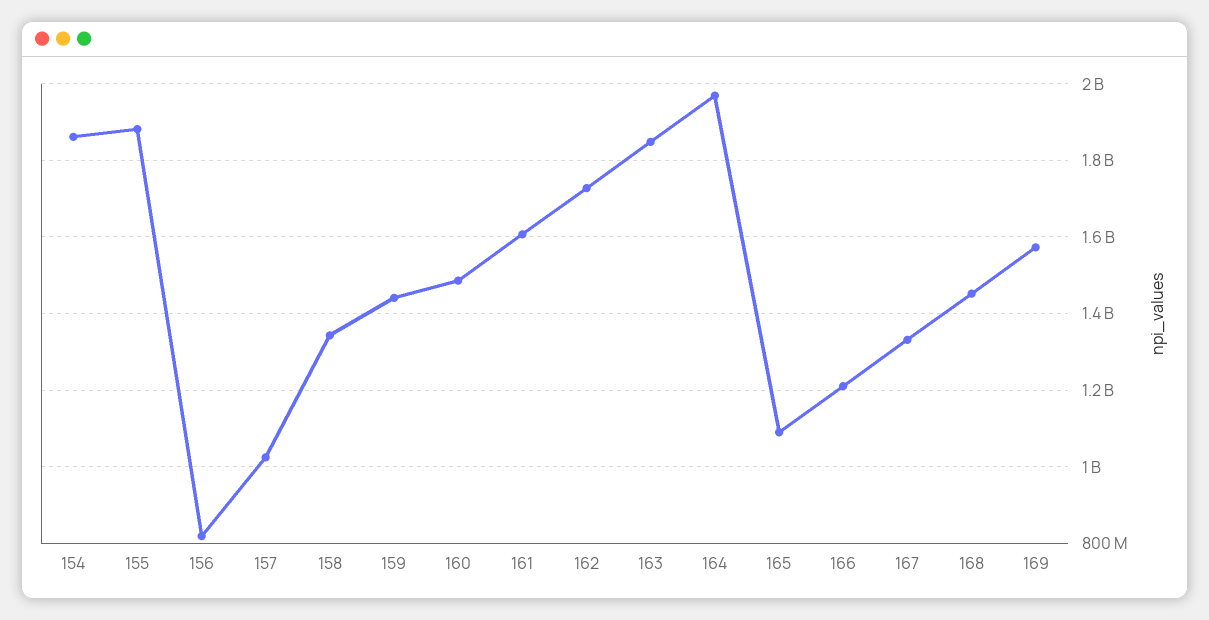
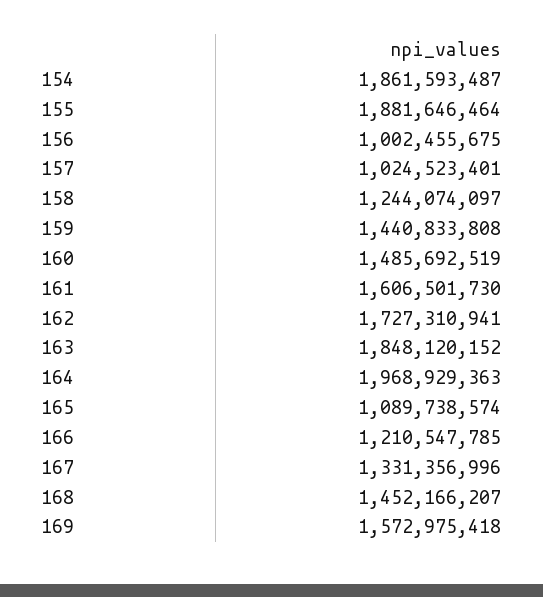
156: 820000000 -> 1002455675
158: 1340000000 -> 1244074097

